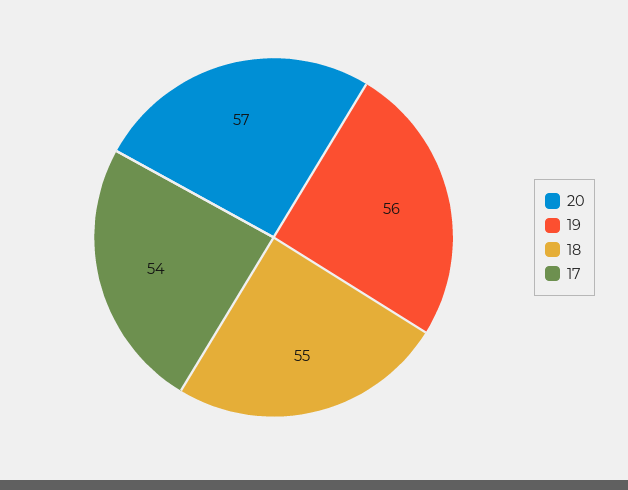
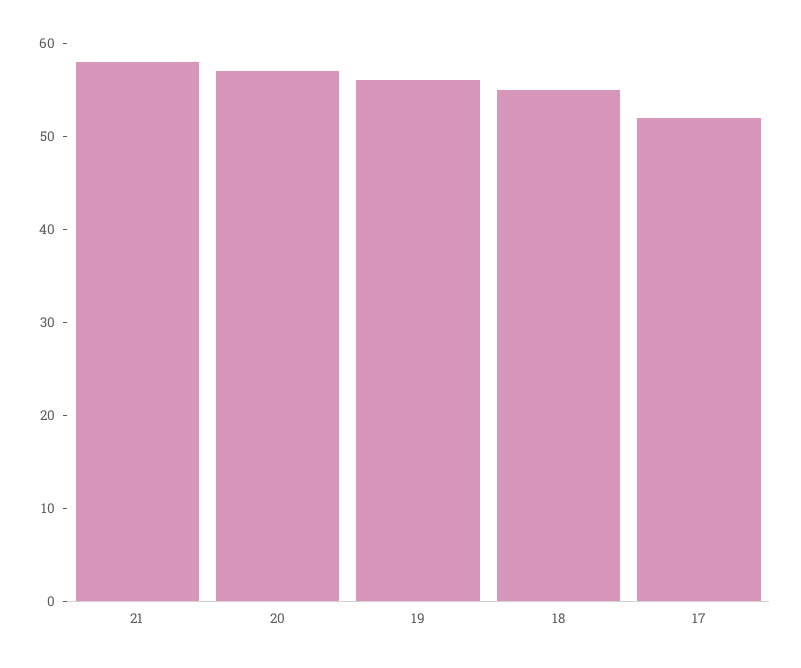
17: 54 -> 52
21: none -> 58

